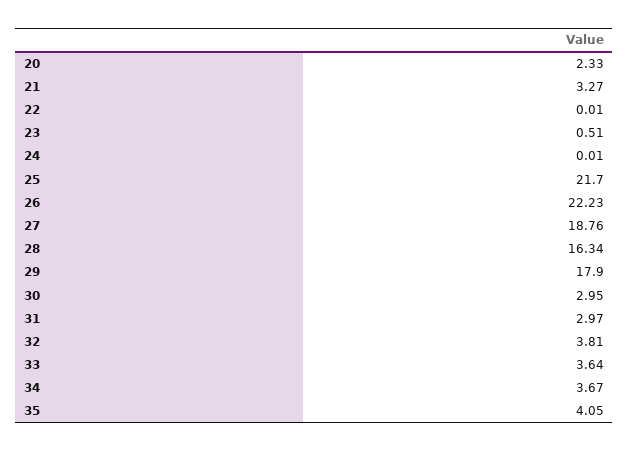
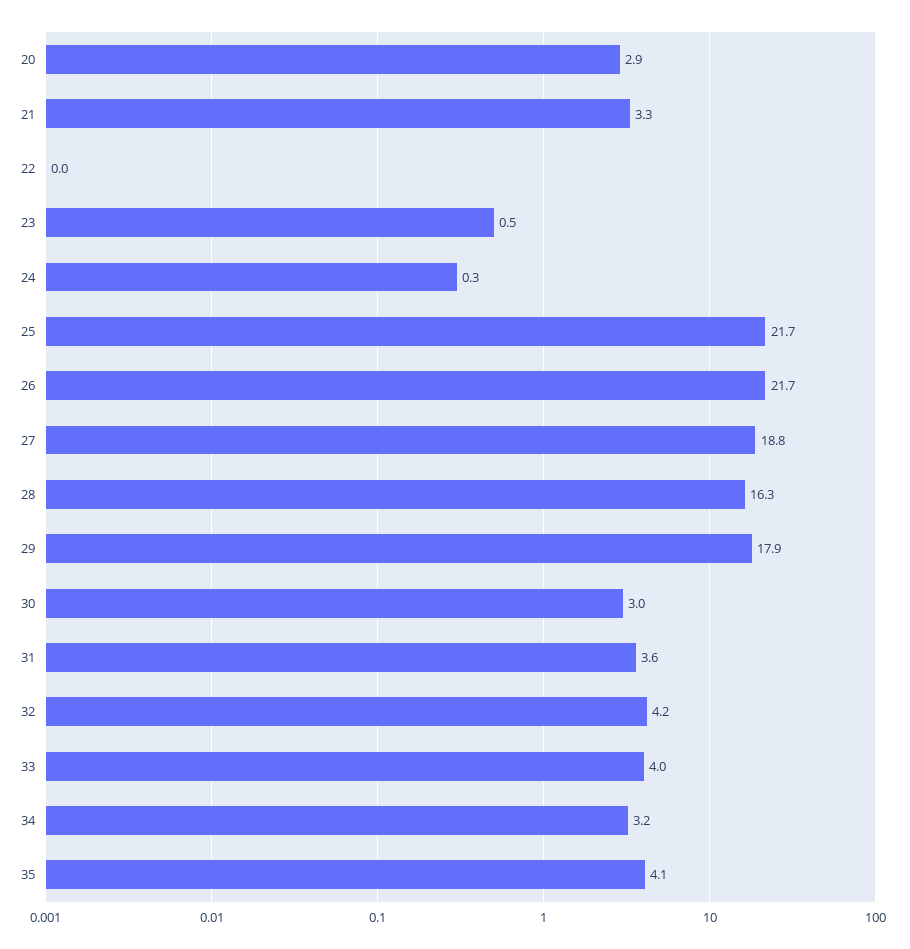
20: 2.33 -> 2.9
24: 0.01 -> 0.3
26: 22.23 -> 21.7
31: 2.97 -> 3.6
32: 3.81 -> 4.2
33: 3.64 -> 4
34: 3.67 -> 3.2

